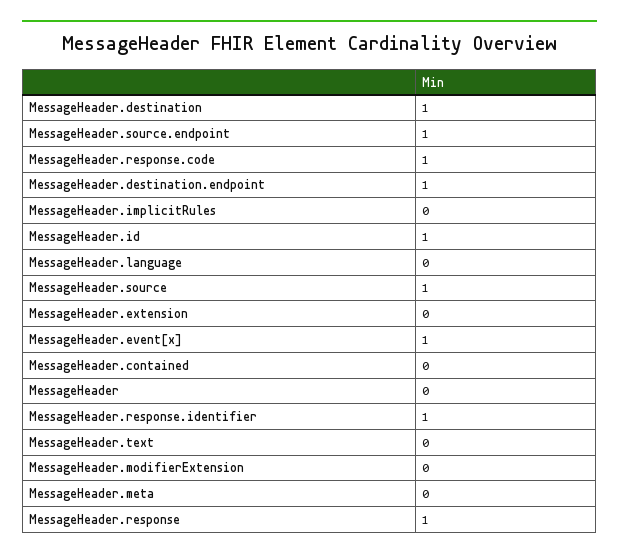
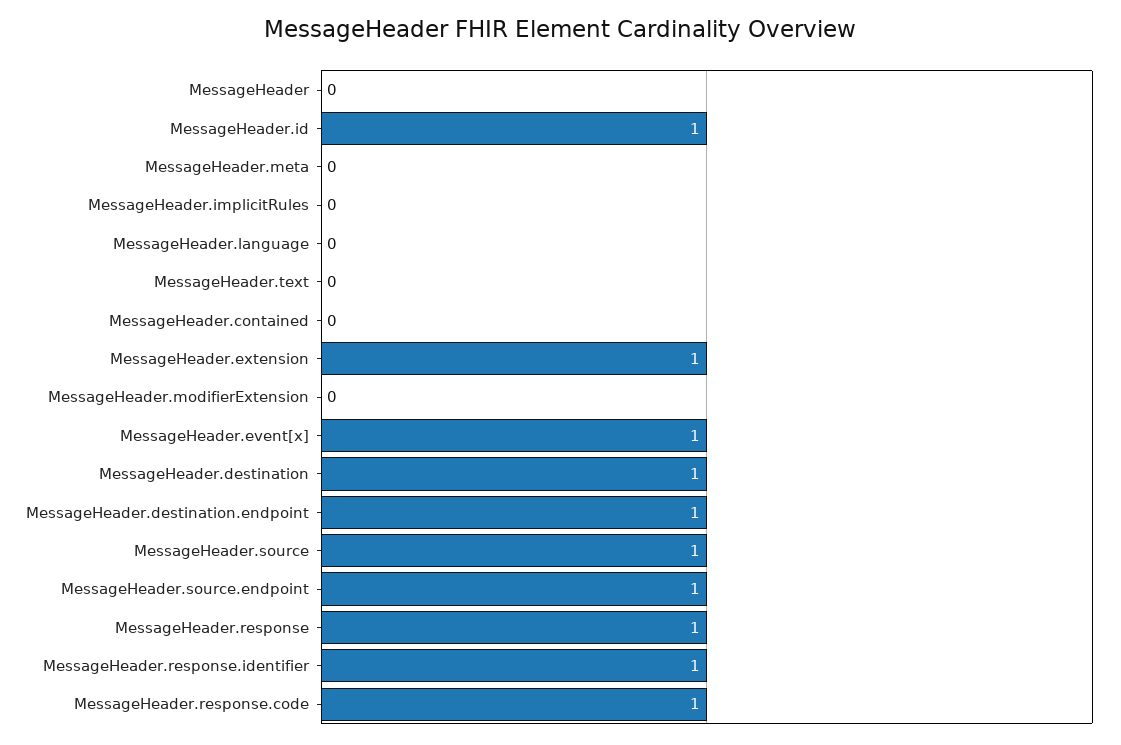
MessageHeader.extension: 0 -> 1

